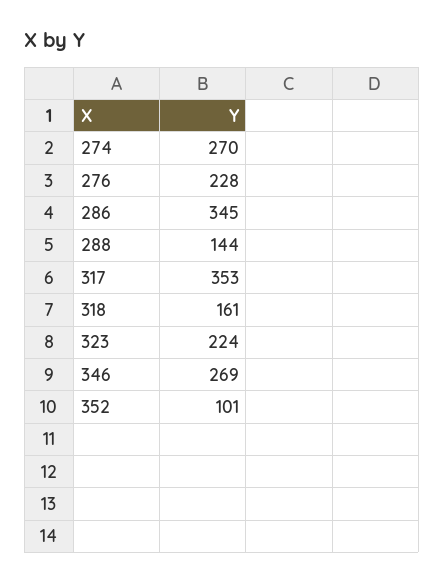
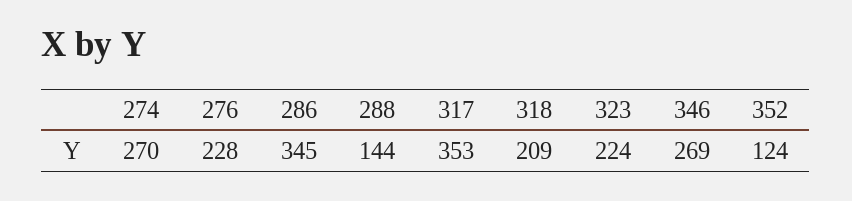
318: 161 -> 209
352: 101 -> 124

